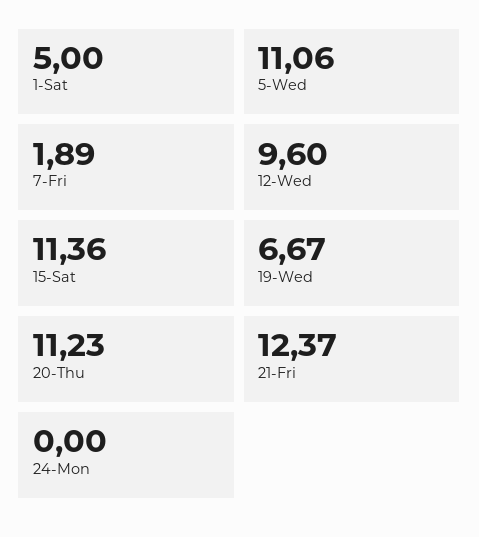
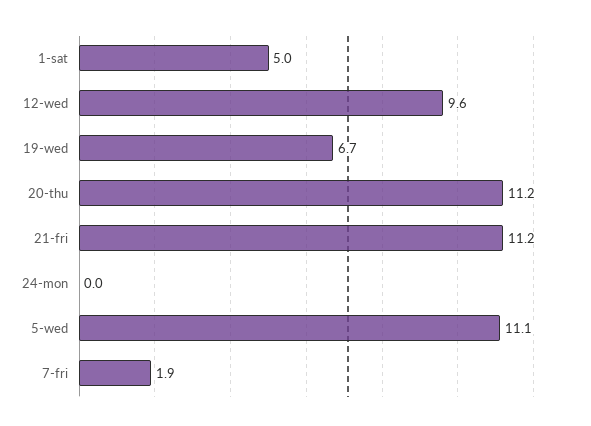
15-Sat: 11.36 -> none
21-Fri: 12.37 -> 11.2

